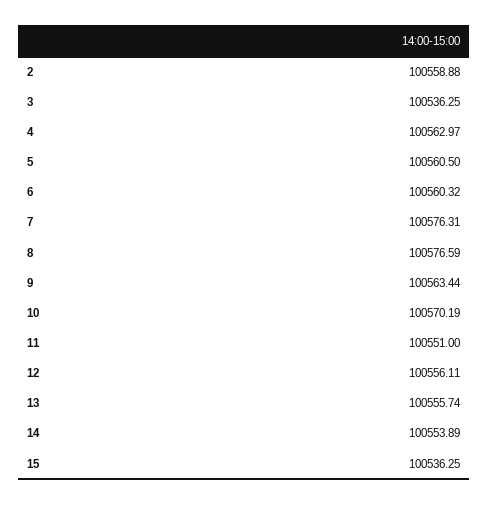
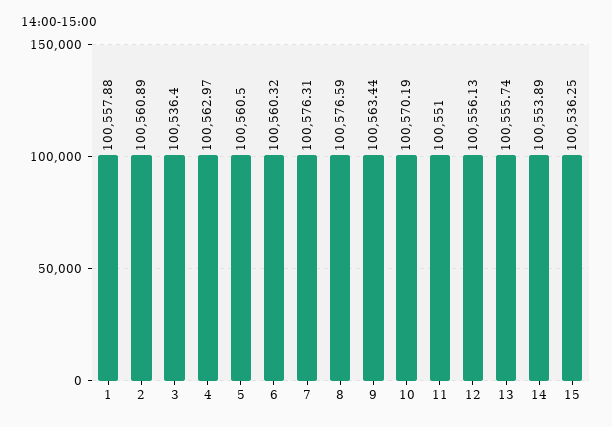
2: 100558.88 -> 100560.89
3: 100536.25 -> 100536.4
12: 100556.11 -> 100556.13
1: none -> 100557.88

